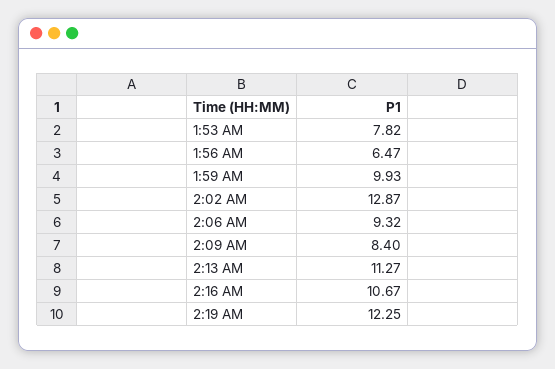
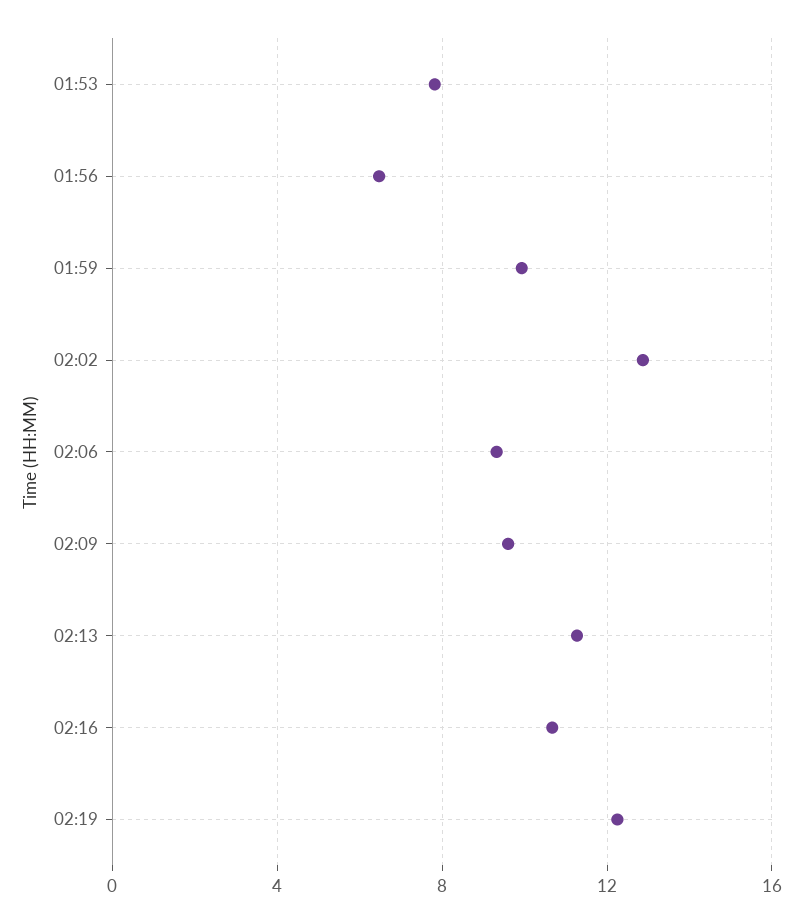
2:09 AM: 8.4 -> 9.5

